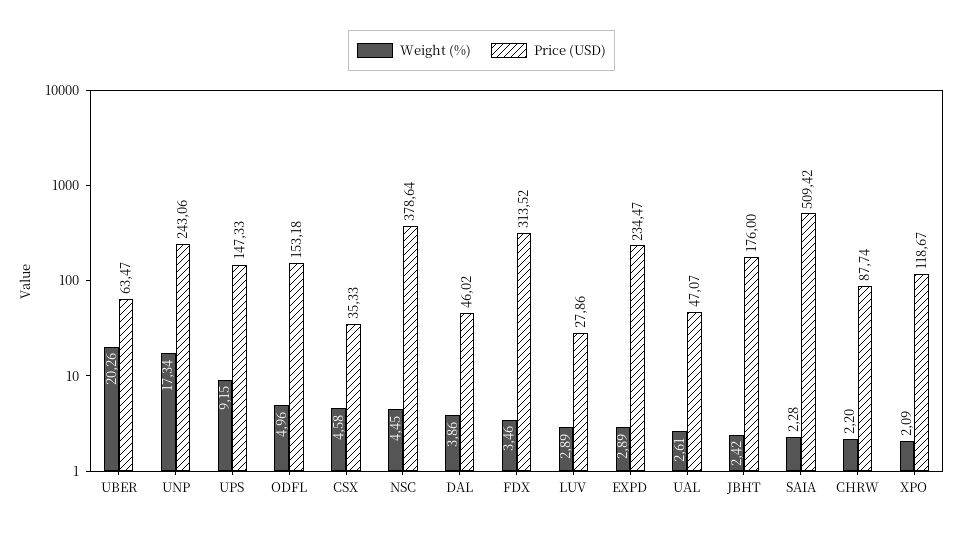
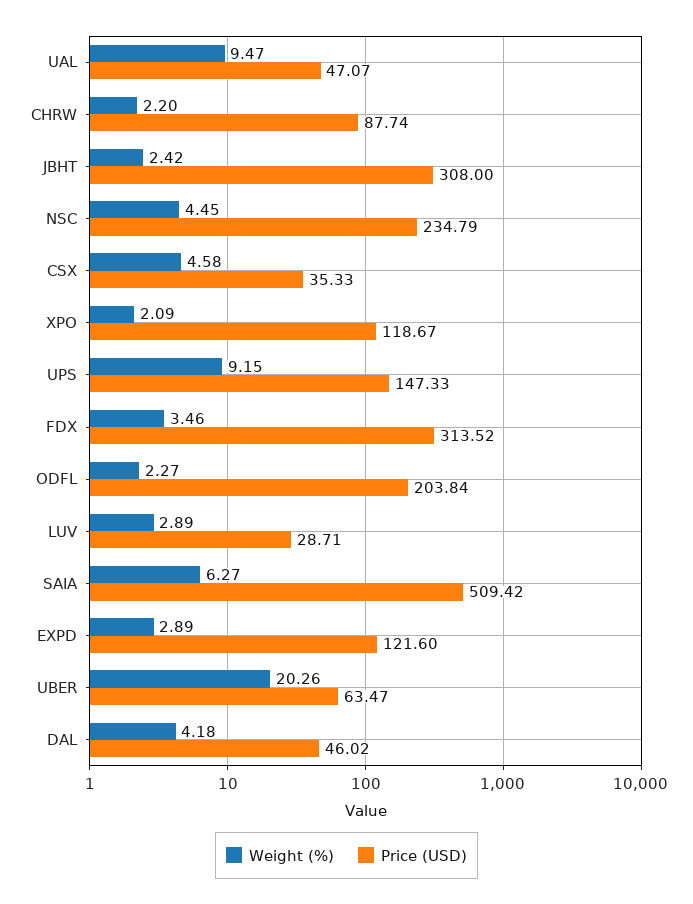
Weight (%), UNP: 17.34 -> none
Price (USD), UNP: 243.06 -> none
Weight (%), ODFL: 4.96 -> 2.27
Price (USD), ODFL: 153.18 -> 203.84
Price (USD), NSC: 378.64 -> 234.79
Weight (%), DAL: 3.86 -> 4.18
Price (USD), LUV: 27.86 -> 28.71
Price (USD), EXPD: 234.47 -> 121.6
Weight (%), UAL: 2.61 -> 9.47
Price (USD), JBHT: 176 -> 308
Weight (%), SAIA: 2.28 -> 6.27

